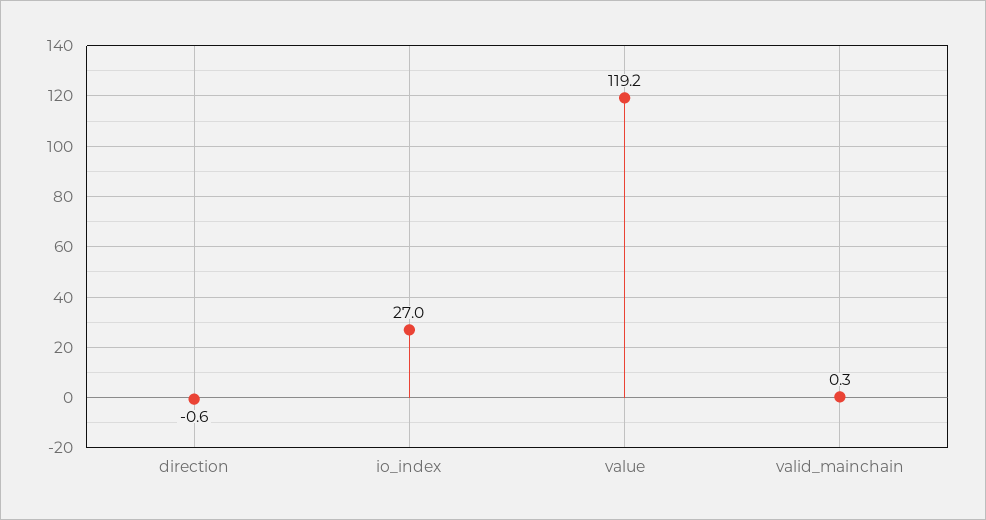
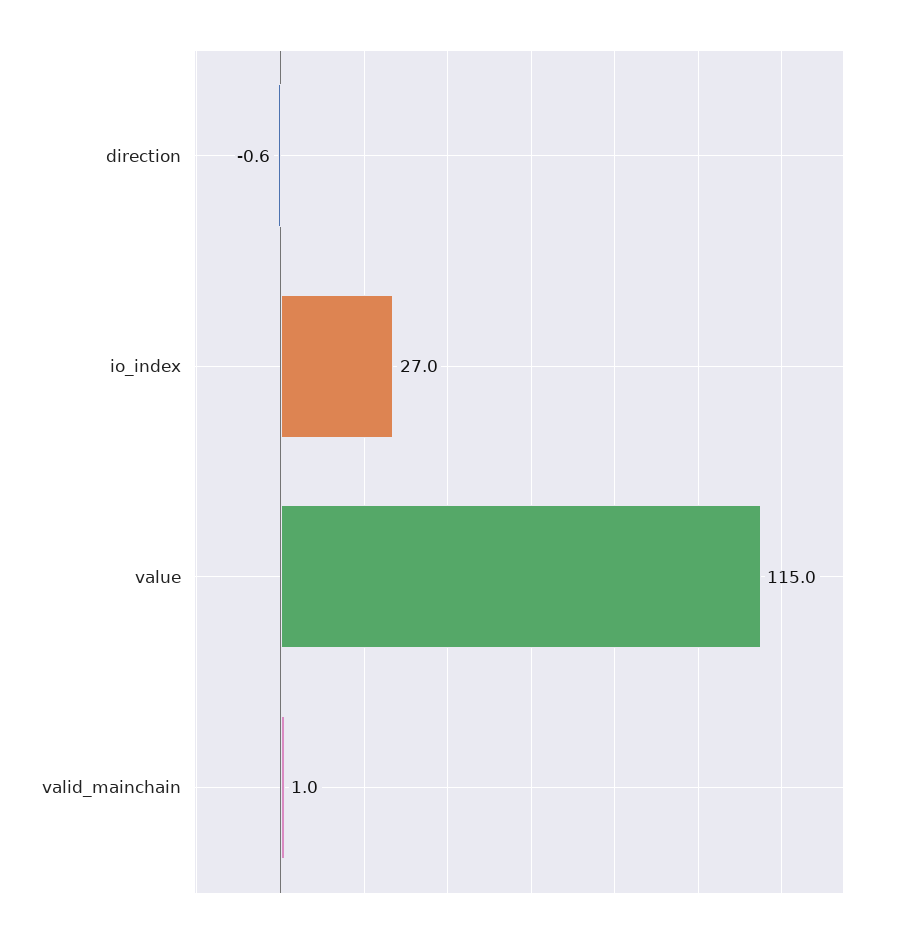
value: 119.2 -> 115
valid_mainchain: 0.3 -> 1

